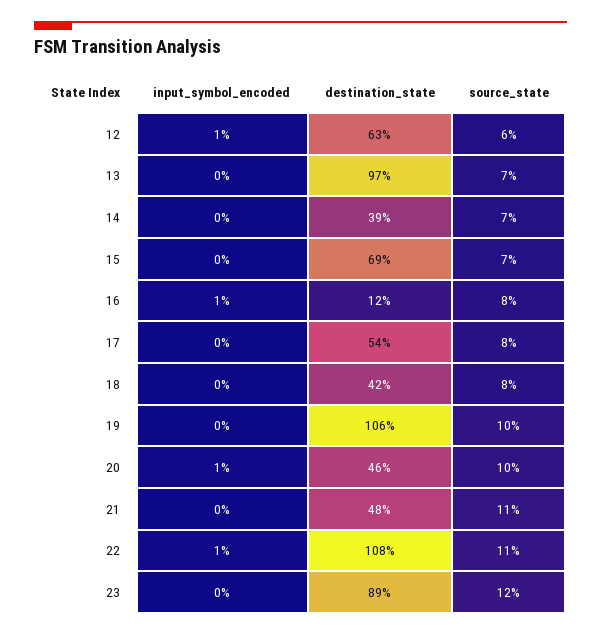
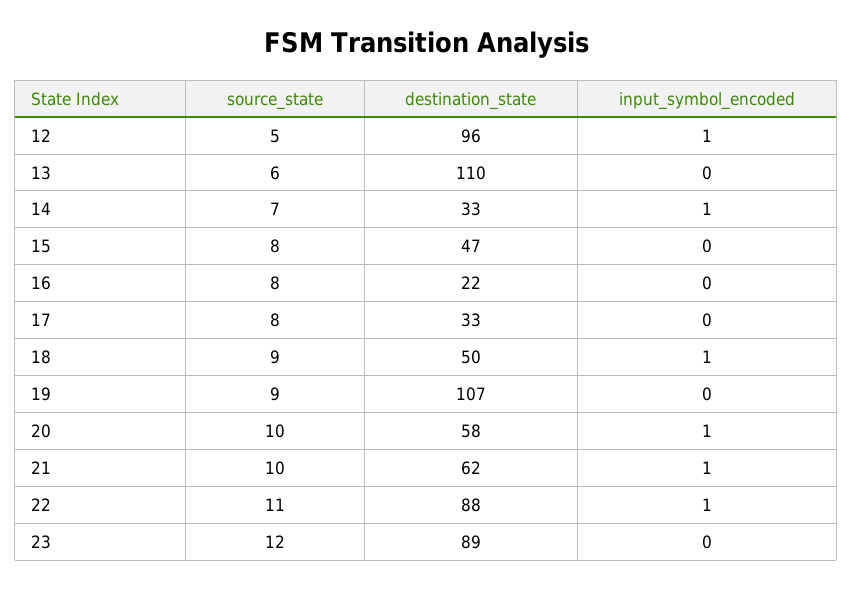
destination_state, 12: 63 -> 96
source_state, 12: 6 -> 5
destination_state, 13: 97 -> 110
source_state, 13: 7 -> 6
input_symbol_encoded, 14: 0 -> 1
destination_state, 14: 39 -> 33
destination_state, 15: 69 -> 47
source_state, 15: 7 -> 8
input_symbol_encoded, 16: 1 -> 0
destination_state, 16: 12 -> 22
destination_state, 17: 54 -> 33
input_symbol_encoded, 18: 0 -> 1
destination_state, 18: 42 -> 50
source_state, 18: 8 -> 9
destination_state, 19: 106 -> 107
source_state, 19: 10 -> 9
destination_state, 20: 46 -> 58
input_symbol_encoded, 21: 0 -> 1
destination_state, 21: 48 -> 62
source_state, 21: 11 -> 10
destination_state, 22: 108 -> 88

